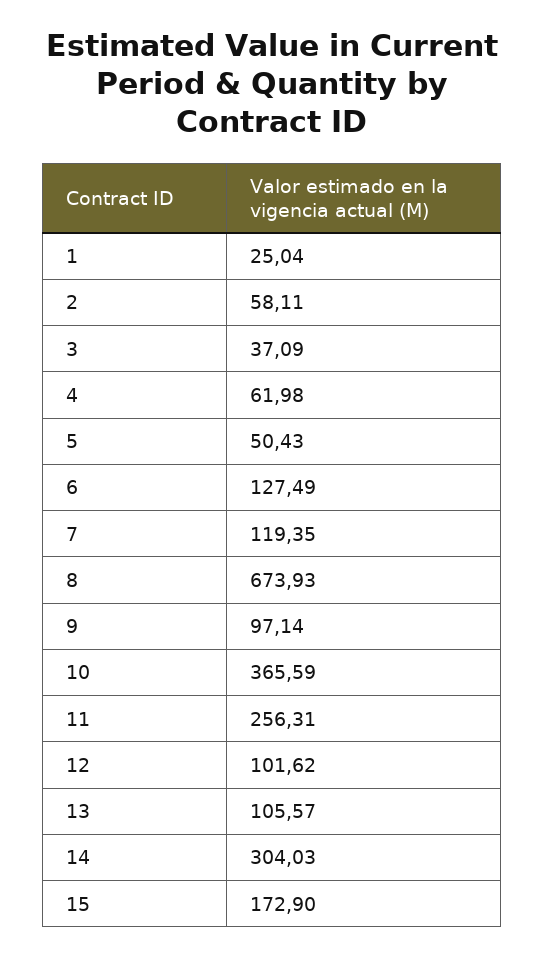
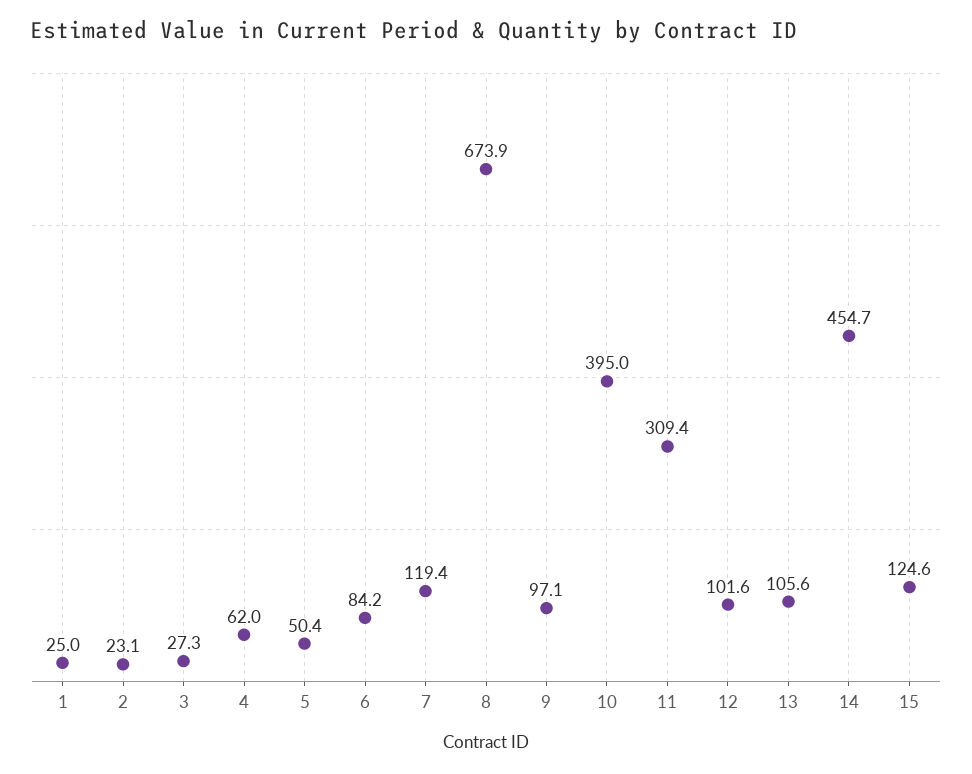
2: 58.11 -> 23.1
3: 37.09 -> 27.3
6: 127.49 -> 84.2
10: 365.59 -> 395
11: 256.31 -> 309.4
14: 304.03 -> 454.7
15: 172.9 -> 124.6

